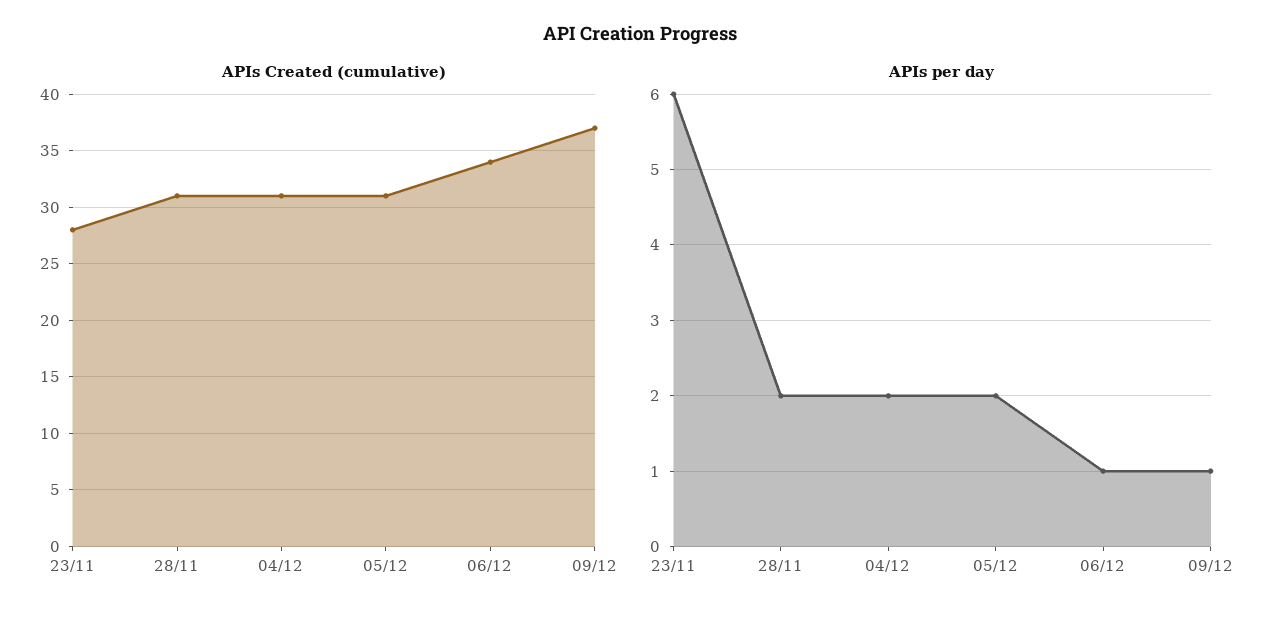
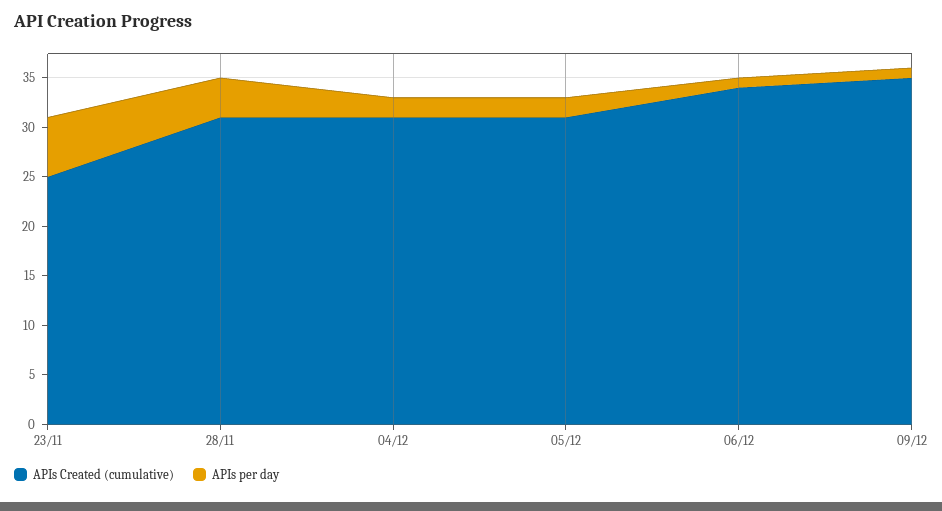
APIs Created (cumulative), 23/11: 28 -> 25
APIs Created (cumulative), 09/12: 37 -> 35
APIs per day, 28/11: 2 -> 4

